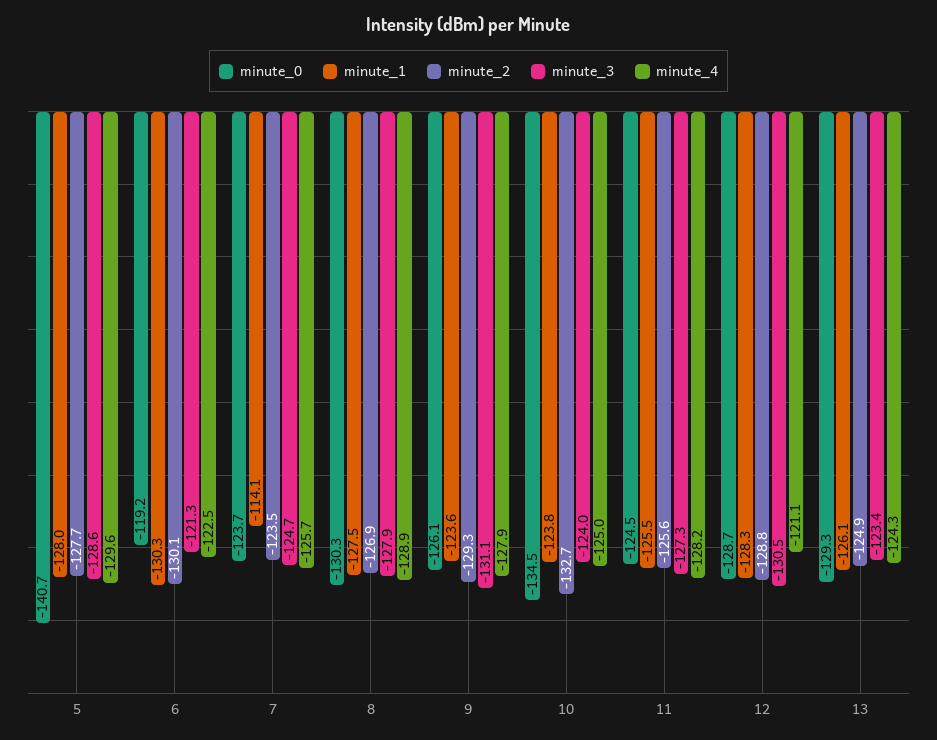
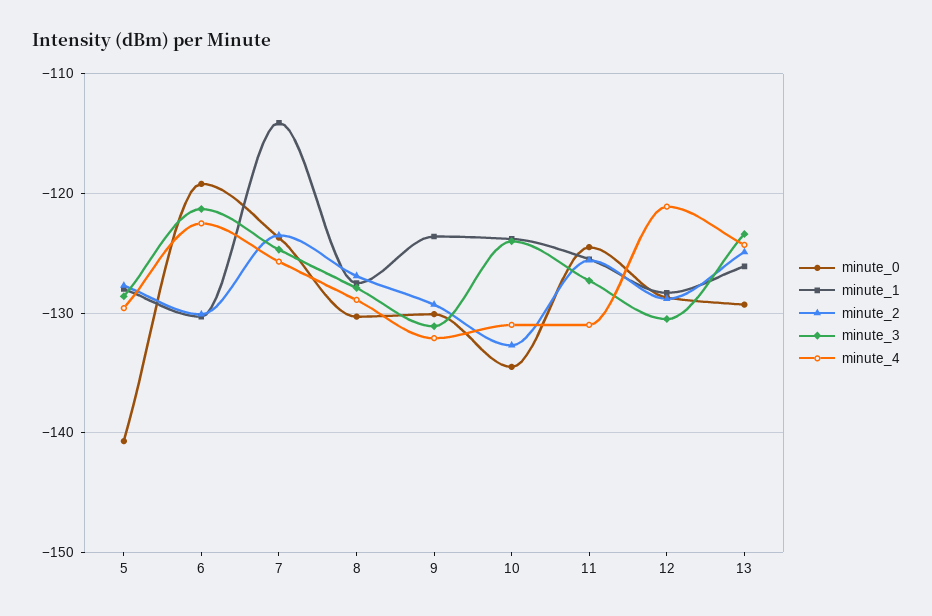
minute_0, 9: -126.1 -> -130
minute_4, 9: -127.9 -> -132
minute_4, 10: -125 -> -131
minute_4, 11: -128.2 -> -131

